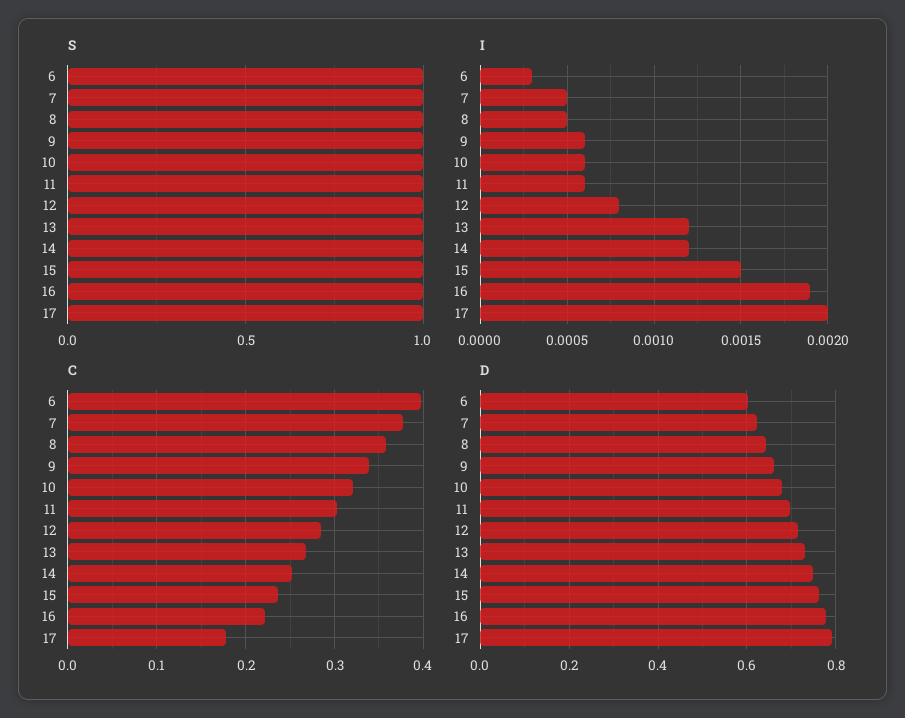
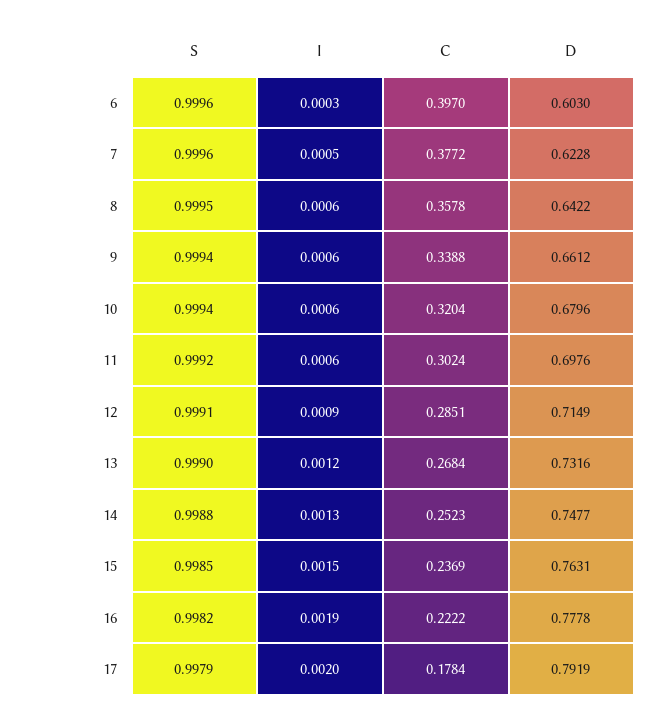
I, 8: 0.0005 -> 0.0006
I, 12: 0.0008 -> 0.0009
I, 14: 0.0012 -> 0.0013

